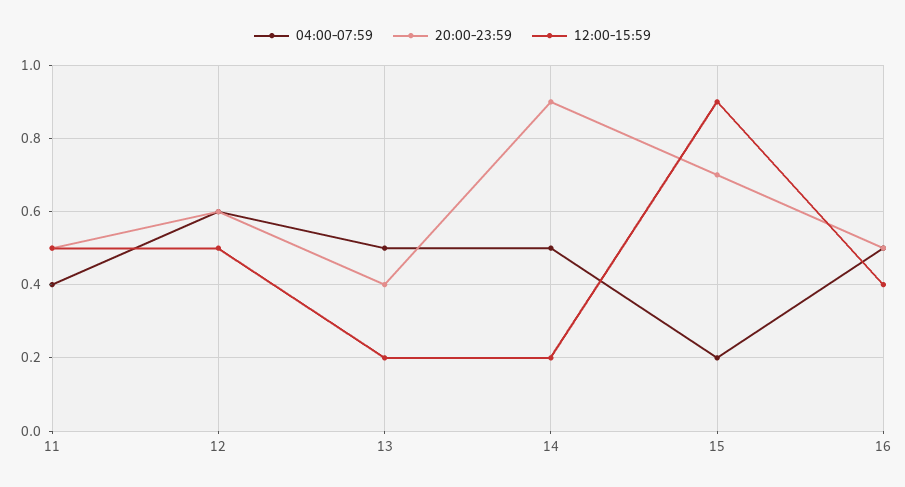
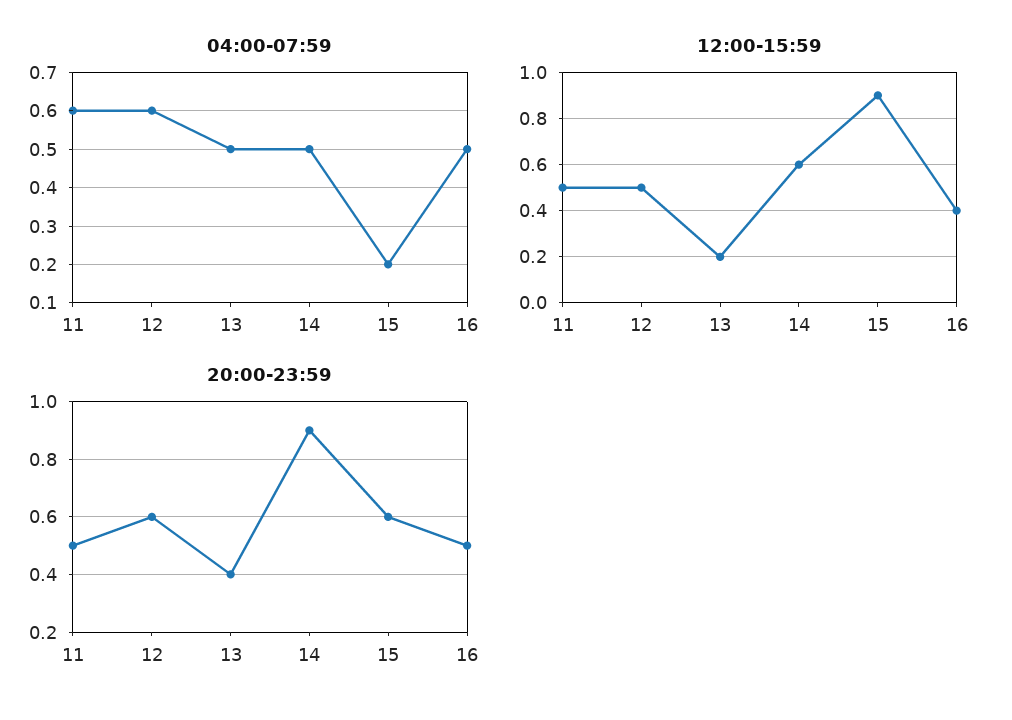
04:00-07:59, 11: 0.4 -> 0.6
12:00-15:59, 14: 0.2 -> 0.6
20:00-23:59, 15: 0.7 -> 0.6

